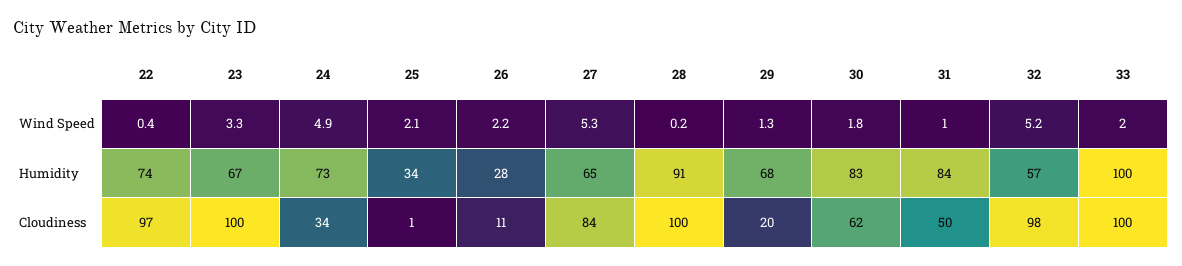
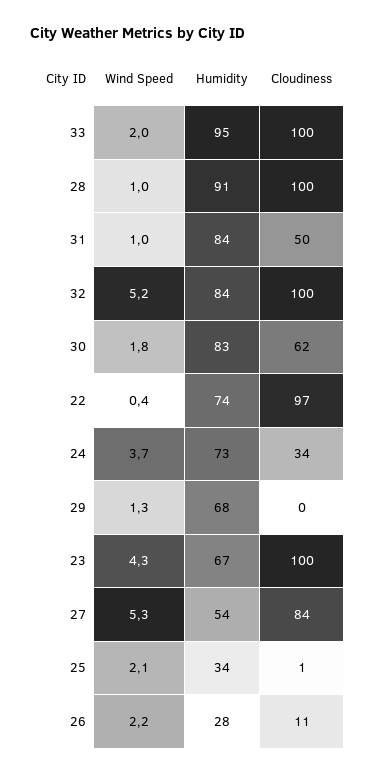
23, Wind Speed: 3.3 -> 4.3
24, Wind Speed: 4.9 -> 3.7
28, Wind Speed: 0.2 -> 1
27, Humidity: 65 -> 54
32, Humidity: 57 -> 84
33, Humidity: 100 -> 95
29, Cloudiness: 20 -> 0
32, Cloudiness: 98 -> 100

